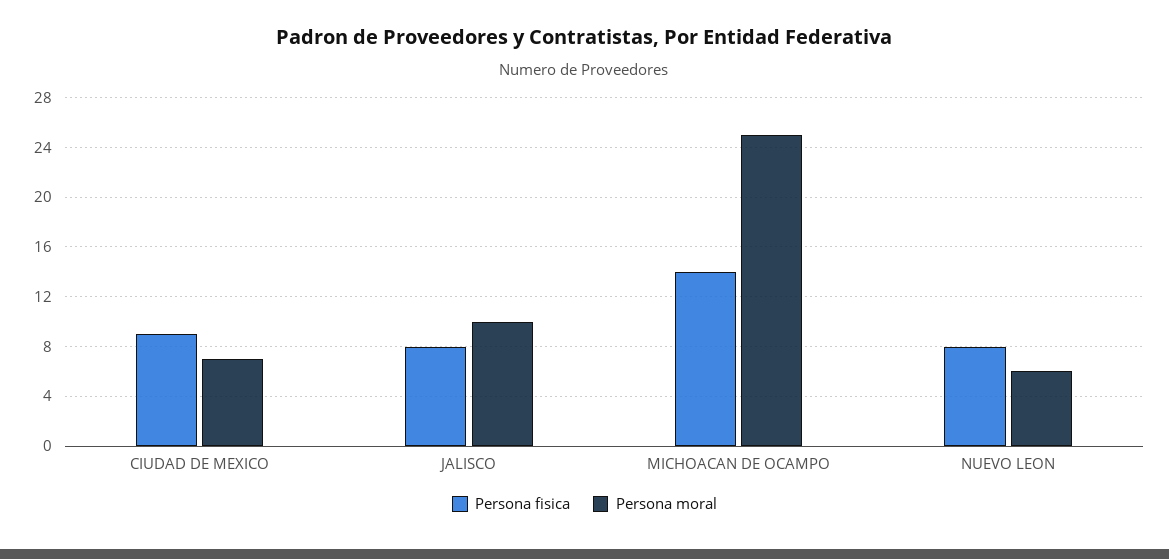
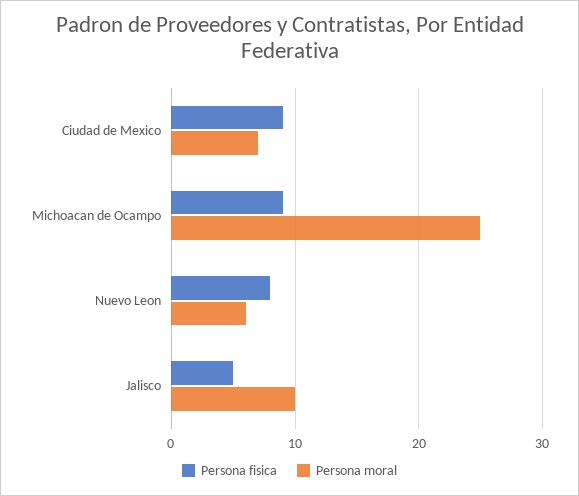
Persona fisica, JALISCO: 8 -> 5
Persona fisica, MICHOACAN DE OCAMPO: 14 -> 9

